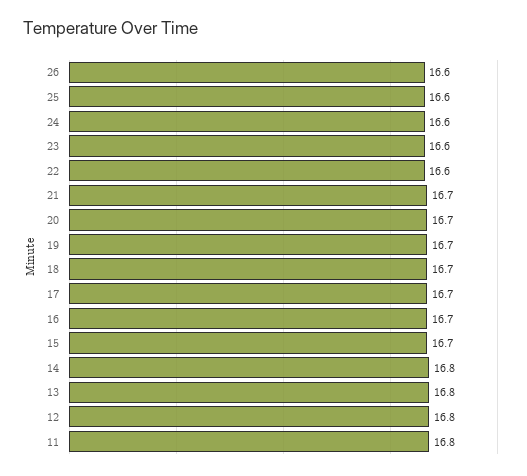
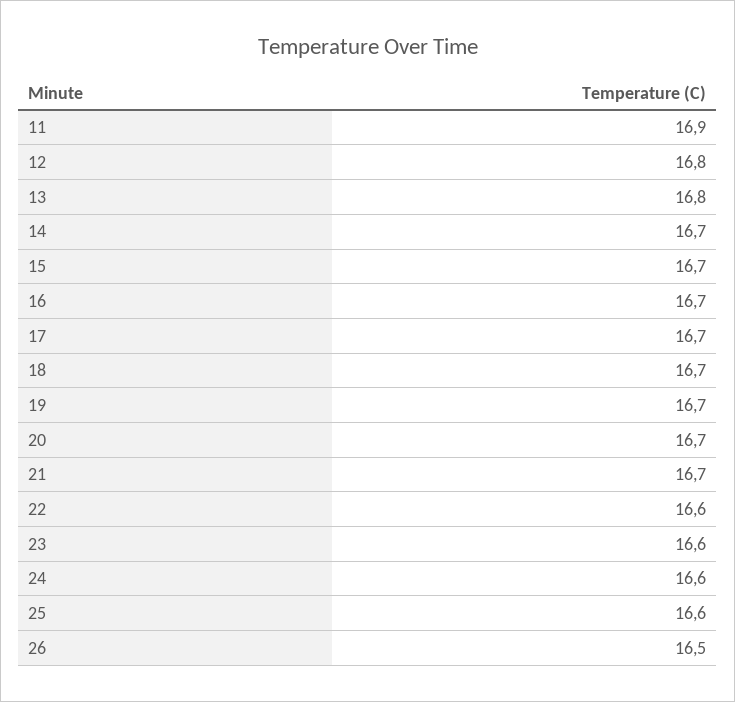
26: 16.6 -> 16.5
14: 16.8 -> 16.7
11: 16.8 -> 16.9

